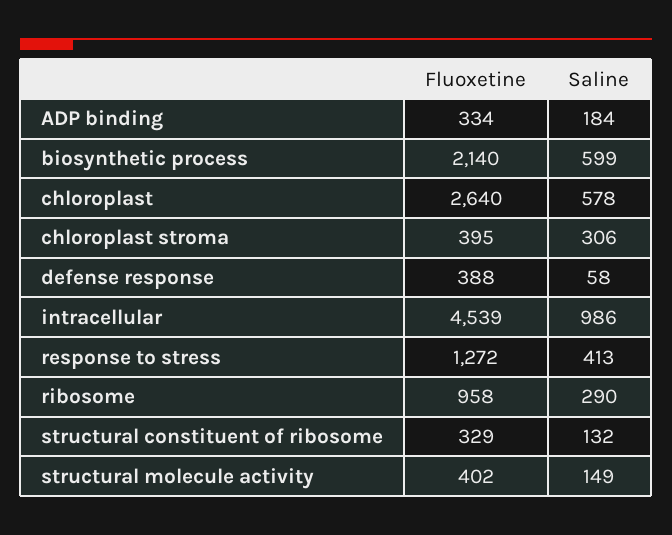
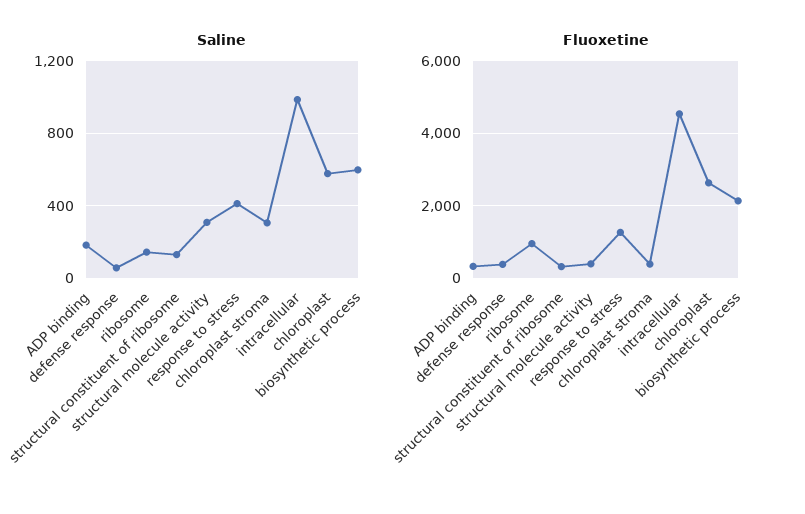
Saline, ribosome: 290 -> 150
Saline, structural molecule activity: 149 -> 300

